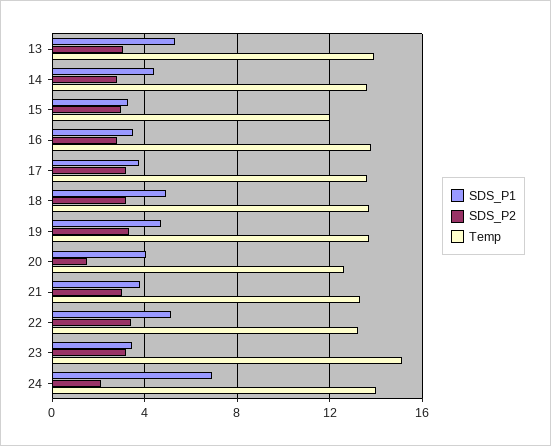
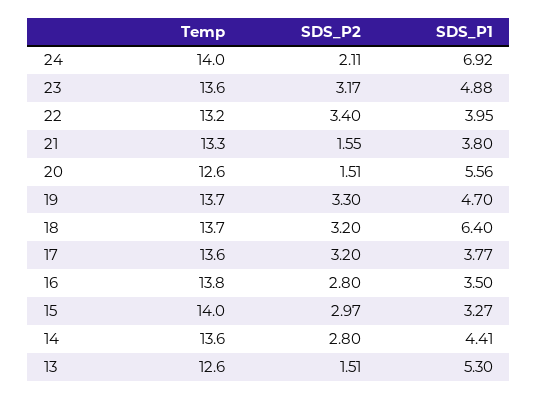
SDS_P2, 13: 3 -> 1.51
Temp, 13: 14 -> 12.6
Temp, 15: 12 -> 14
SDS_P1, 18: 5 -> 6.4
SDS_P1, 20: 4 -> 5.56
SDS_P2, 21: 3 -> 1.55
SDS_P1, 22: 5 -> 3.95
SDS_P1, 23: 3.5 -> 4.88
Temp, 23: 15 -> 13.6

